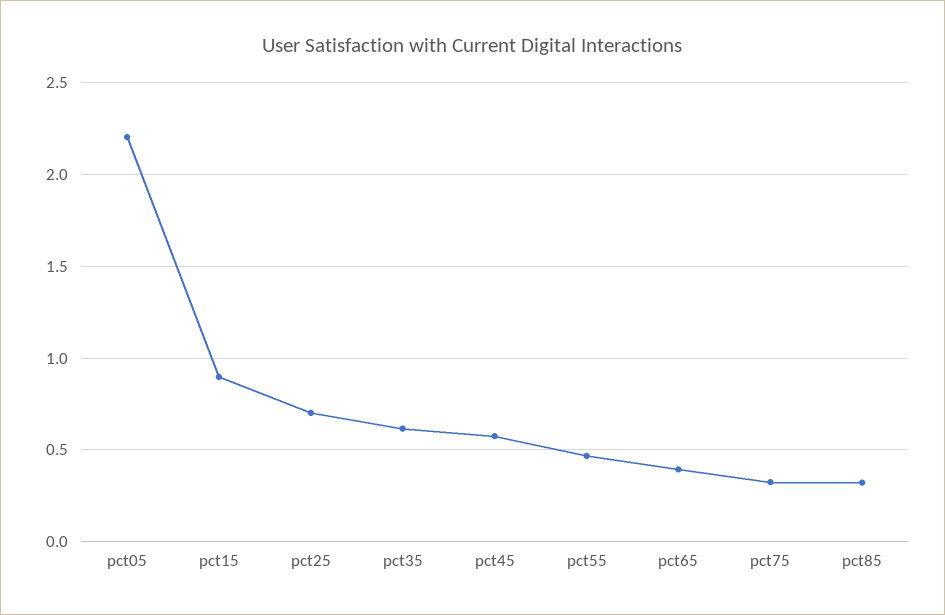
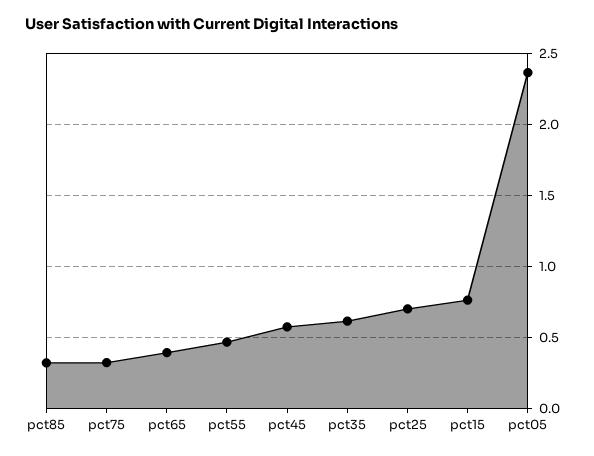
pct05: 2.2 -> 2.35
pct15: 0.9 -> 0.75

